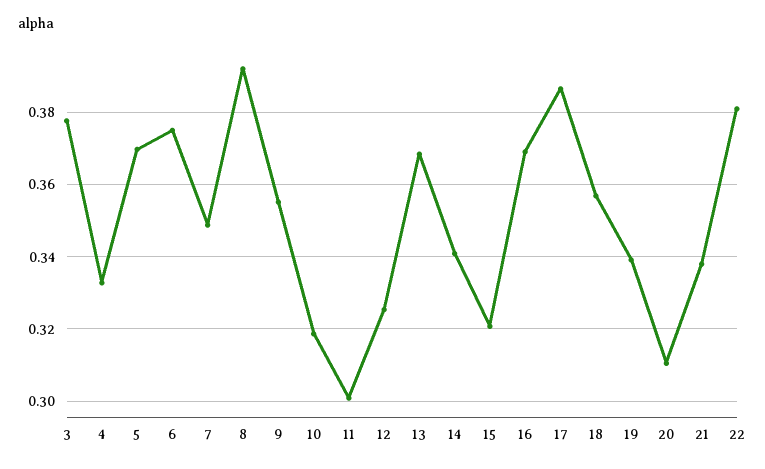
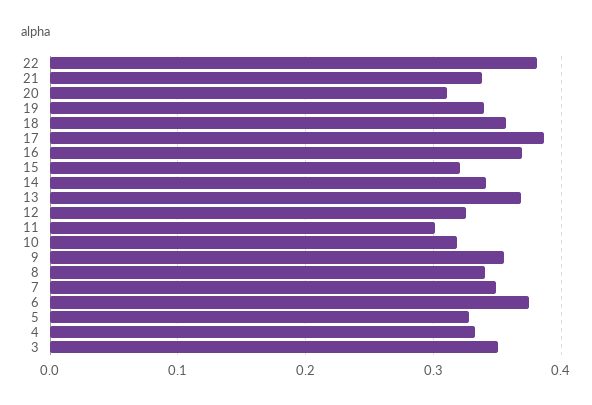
3: 0.378 -> 0.35
5: 0.37 -> 0.33
8: 0.392 -> 0.34

